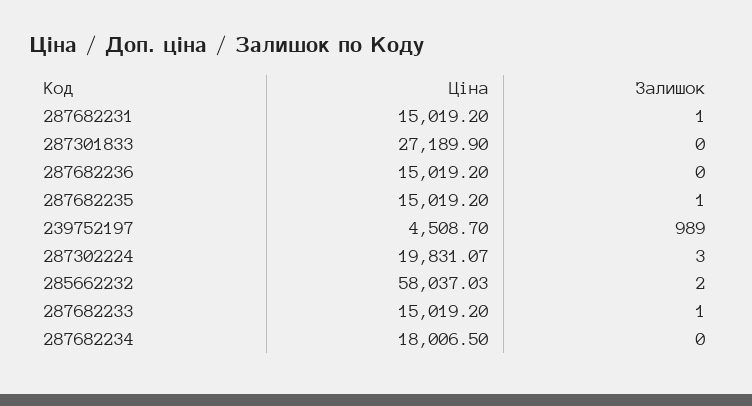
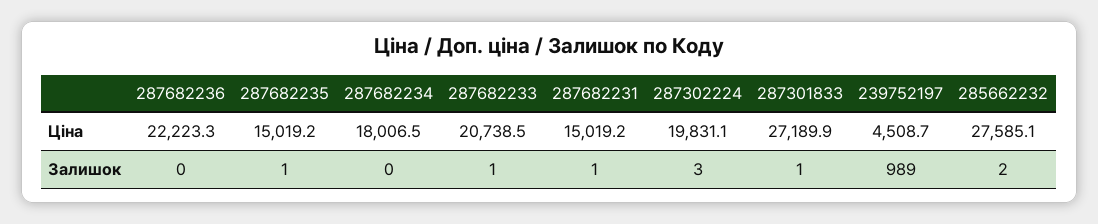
Залишок, 287301833: 0 -> 1
Ціна, 287682236: 15019.2 -> 22223.3
Ціна, 285662232: 58037.03 -> 27585.1
Ціна, 287682233: 15019.2 -> 20738.5

